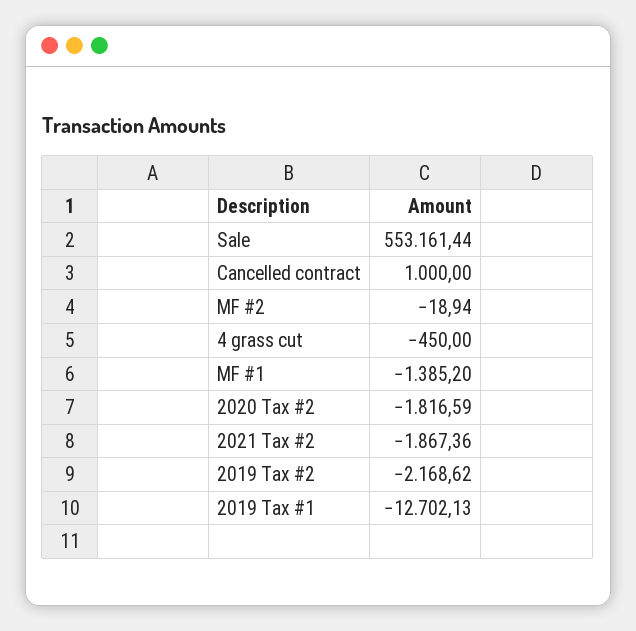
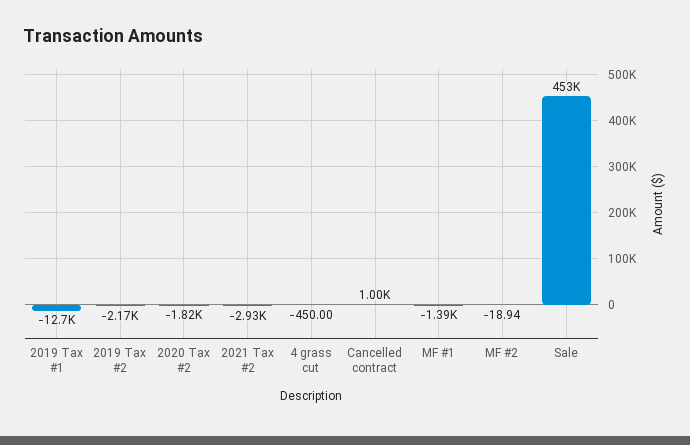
Sale: 553161.44 -> 453000
2021 Tax #2: -1867.36 -> -2930

